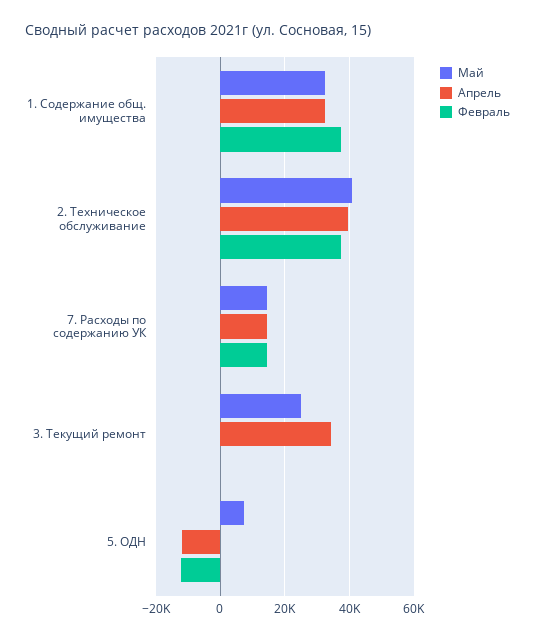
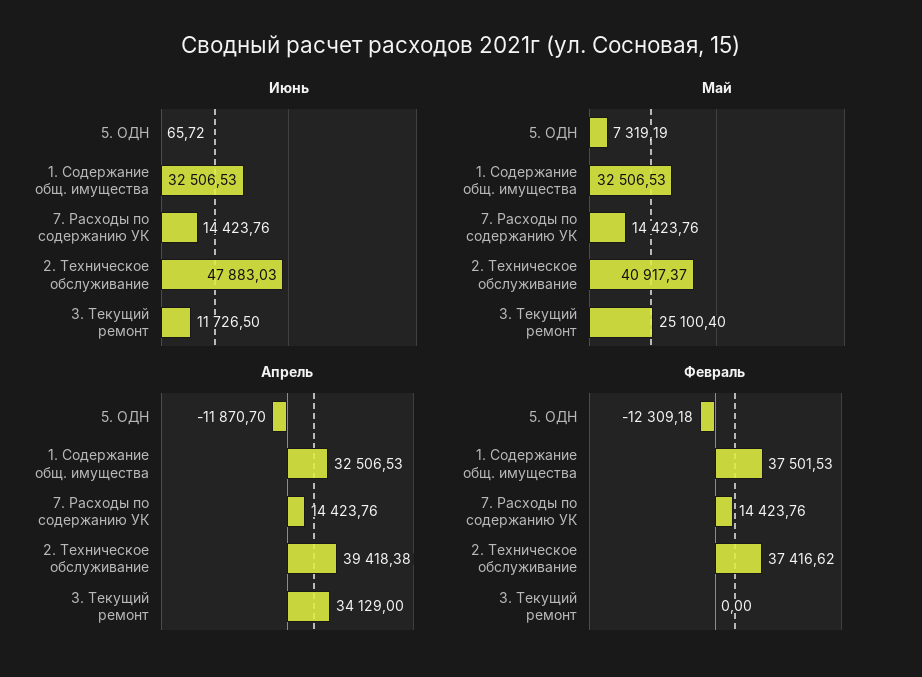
Июнь, 5. ОДН: none -> 65.72
Июнь, 1. Содержание общ. имущества: none -> 32506.53
Июнь, 7. Расходы по содержанию УК: none -> 14423.76
Июнь, 2. Техническое обслуживание: none -> 47883.03
Июнь, 3. Текущий ремонт: none -> 11726.5

